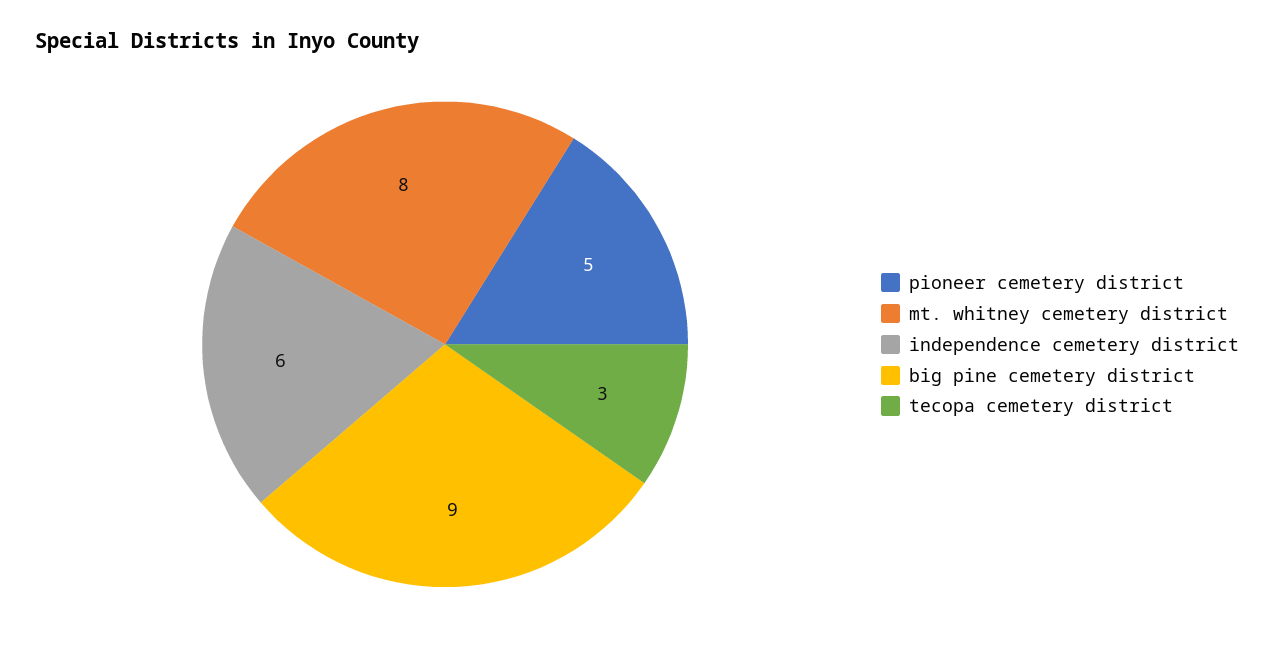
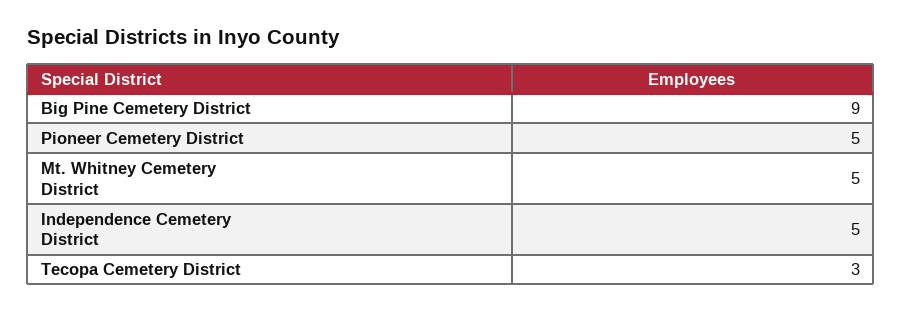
mt. whitney cemetery district: 8 -> 5
independence cemetery district: 6 -> 5

